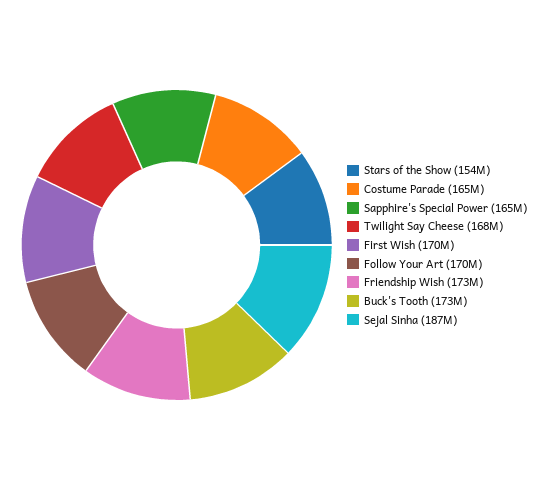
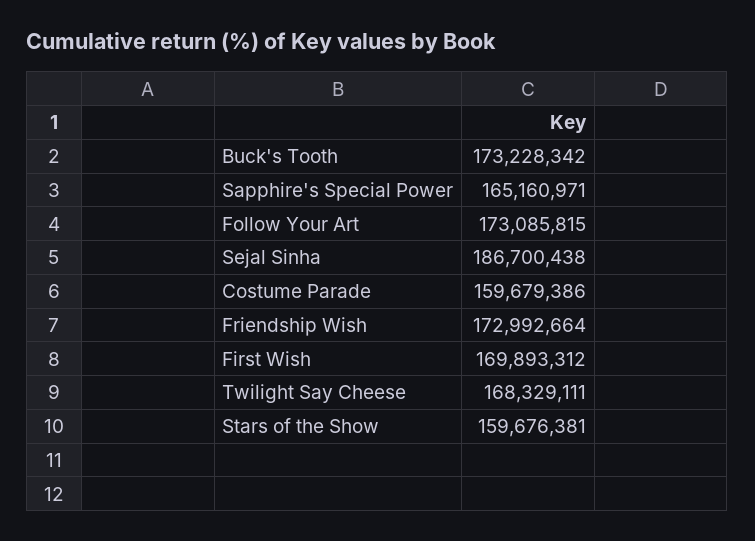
Stars of the Show: 154000000 -> 159676381
Costume Parade: 165000000 -> 159679386
Follow Your Art: 170000000 -> 173085815

